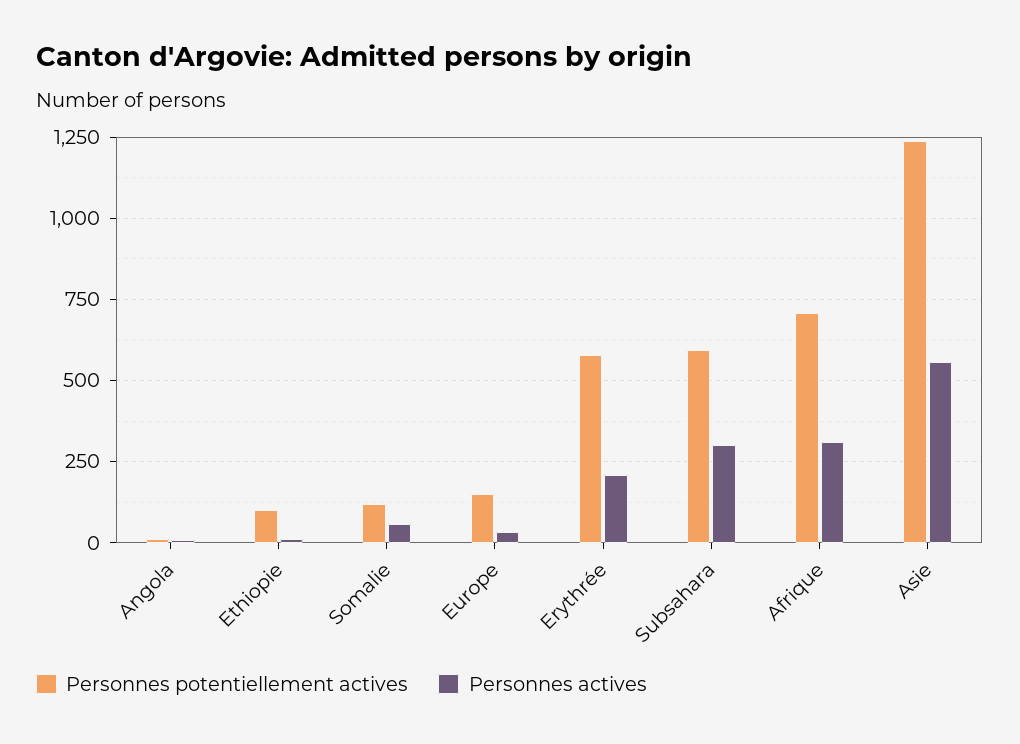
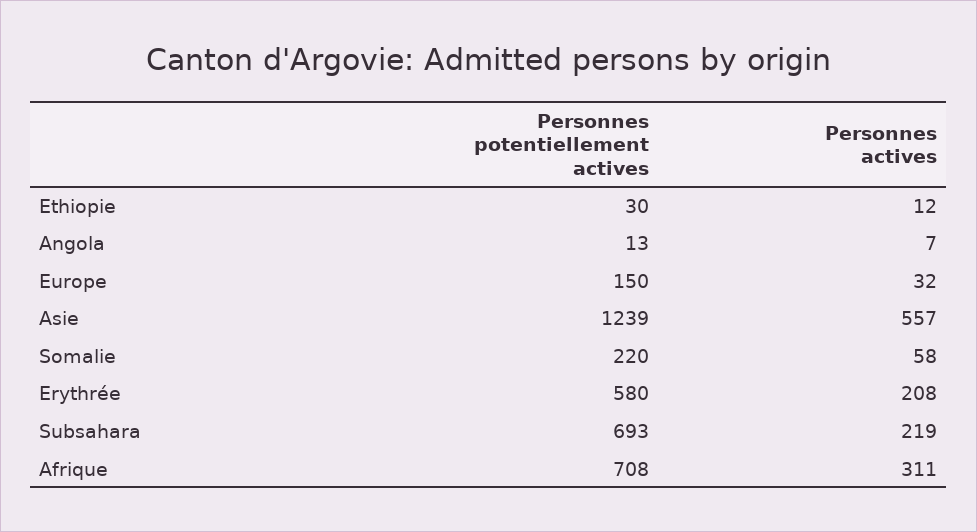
Personnes potentiellement actives, Ethiopie: 100 -> 30
Personnes potentiellement actives, Somalie: 125 -> 220
Personnes potentiellement actives, Subsahara: 600 -> 693
Personnes actives, Subsahara: 300 -> 219

